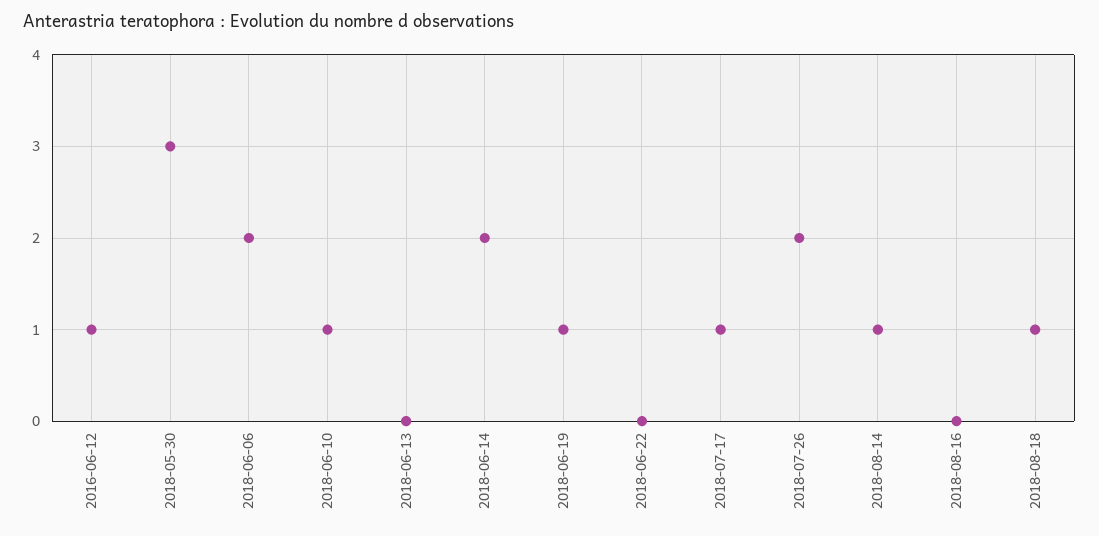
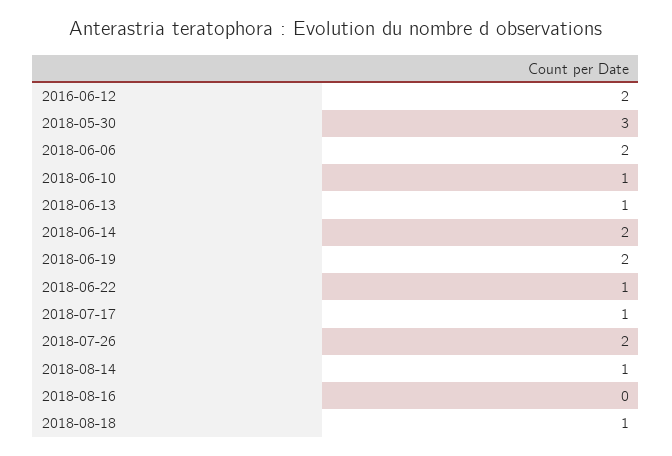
2016-06-12: 1 -> 2
2018-06-13: 0 -> 1
2018-06-19: 1 -> 2
2018-06-22: 0 -> 1

